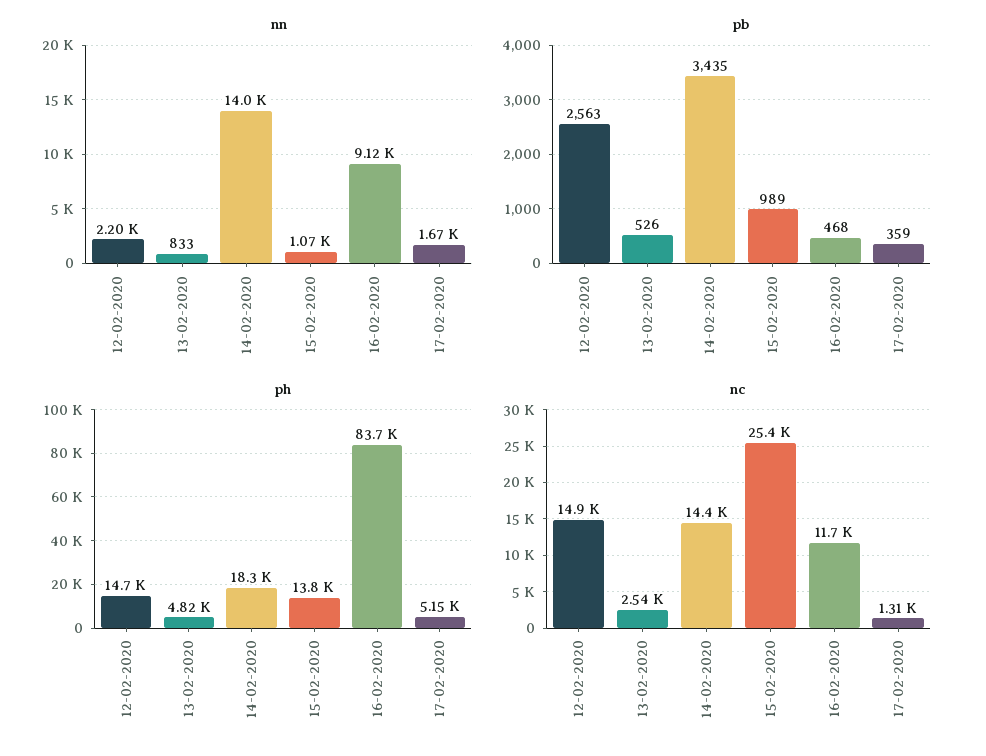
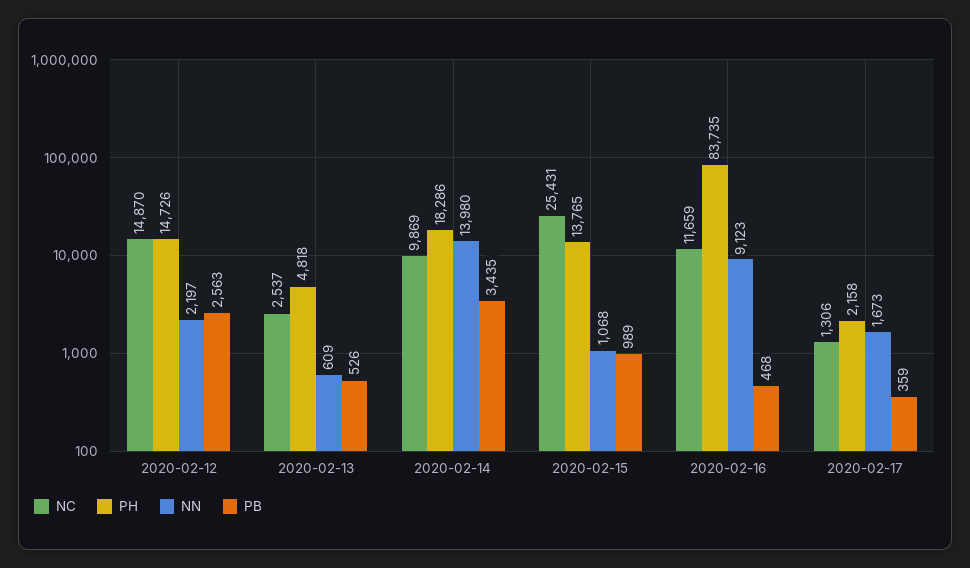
nn, 13-02-2020: 833 -> 609
ph, 17-02-2020: 5150 -> 2158
nc, 14-02-2020: 14400 -> 9869

